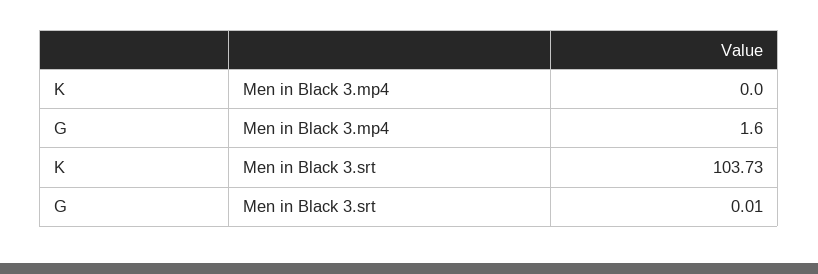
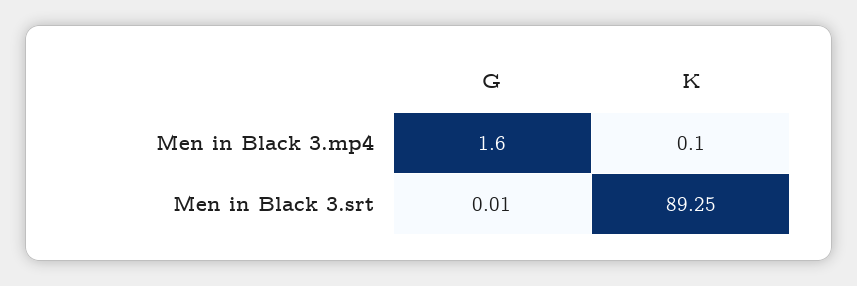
K, Men in Black 3.mp4: 0 -> 0.1
K, Men in Black 3.srt: 103.73 -> 89.25

